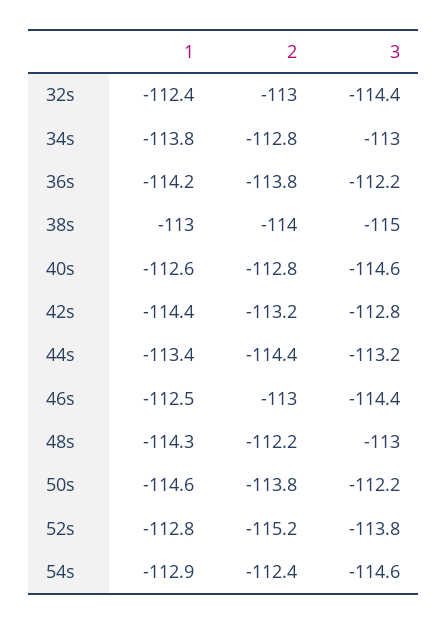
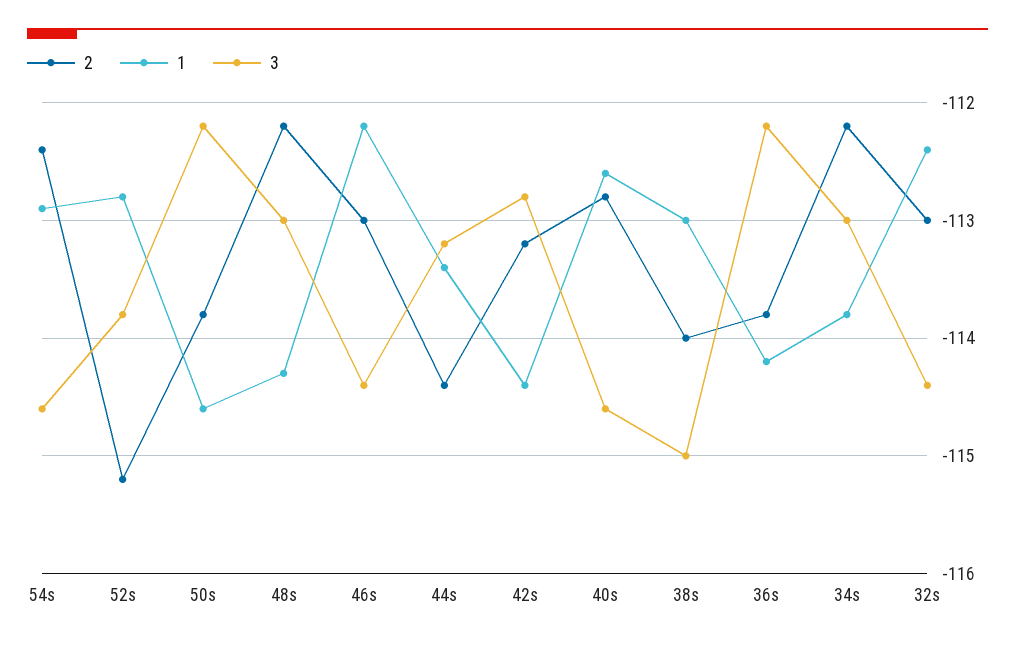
2, 34s: -112.8 -> -112.2
1, 46s: -112.5 -> -112.2

